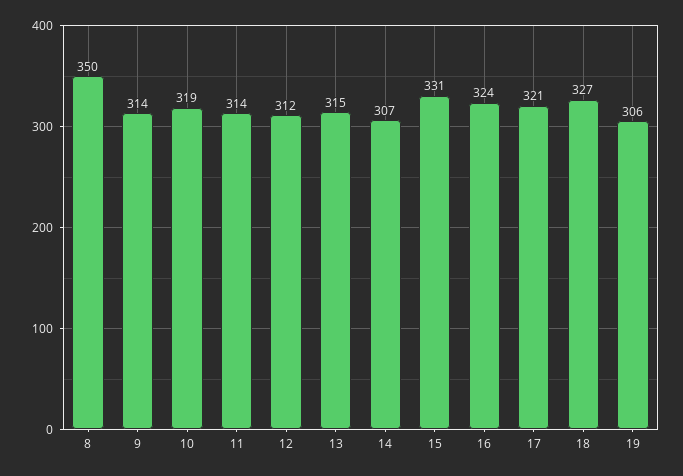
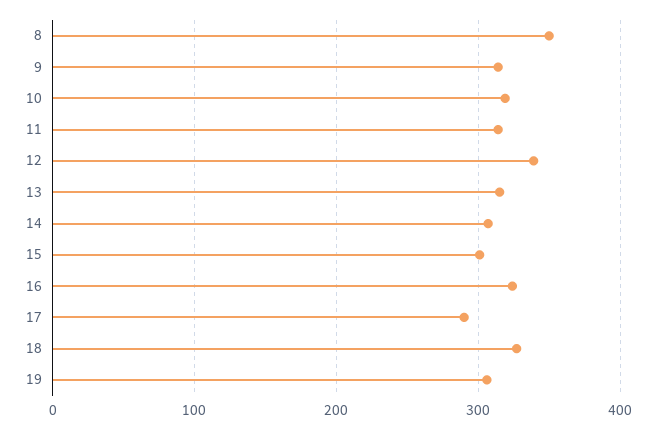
12: 312 -> 340
15: 331 -> 300
17: 321 -> 290

